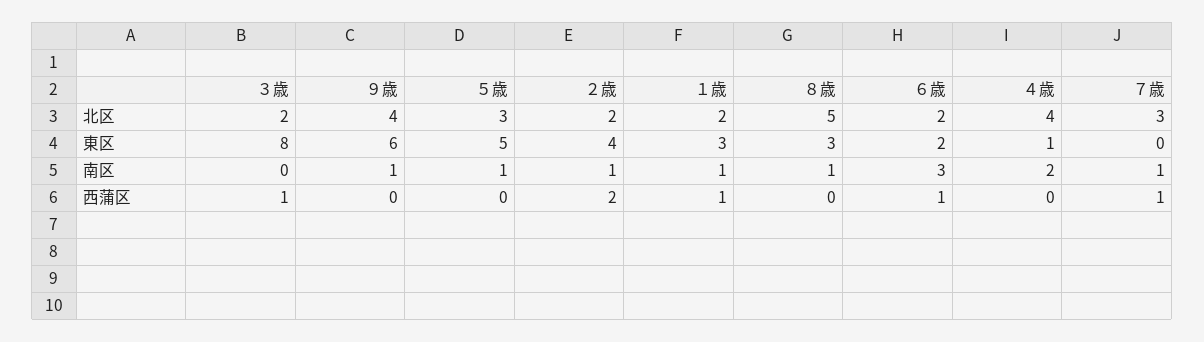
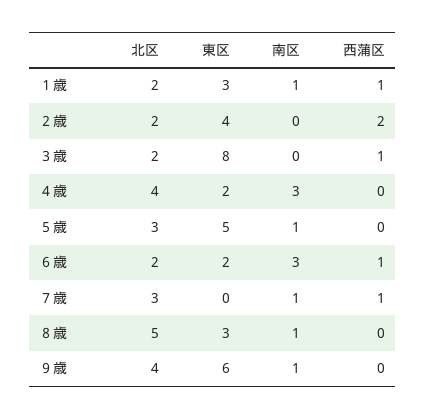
４歳, 東区: 1 -> 2
２歳, 南区: 1 -> 0
４歳, 南区: 2 -> 3

